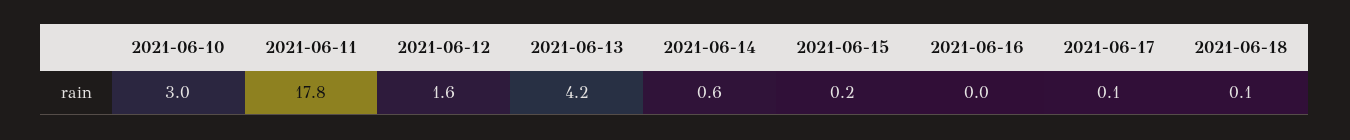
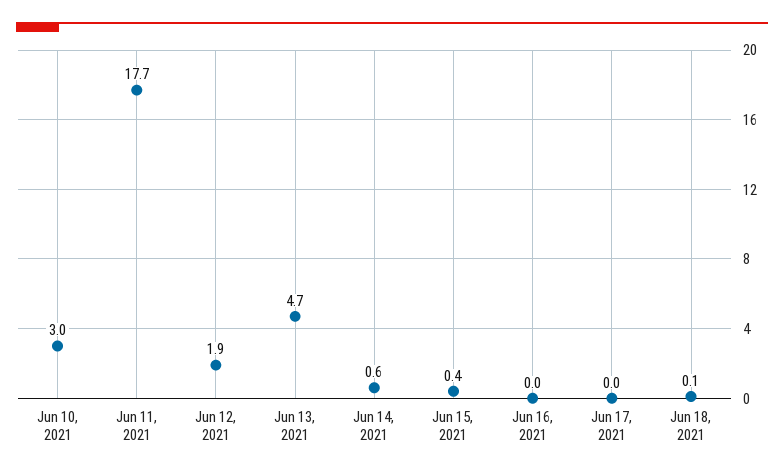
2021-06-11: 17.8 -> 17.7
2021-06-12: 1.6 -> 1.9
2021-06-13: 4.2 -> 4.7
2021-06-15: 0.2 -> 0.4
2021-06-17: 0.1 -> 0

